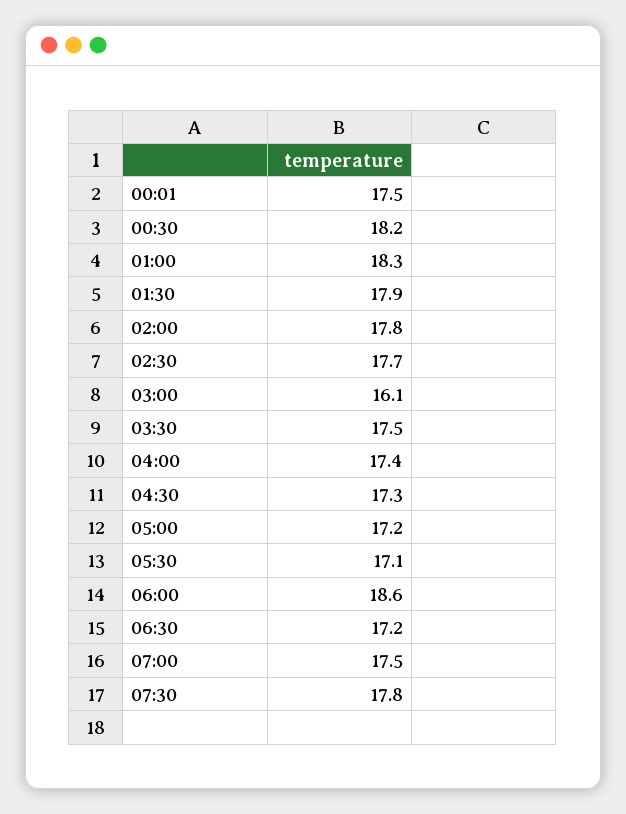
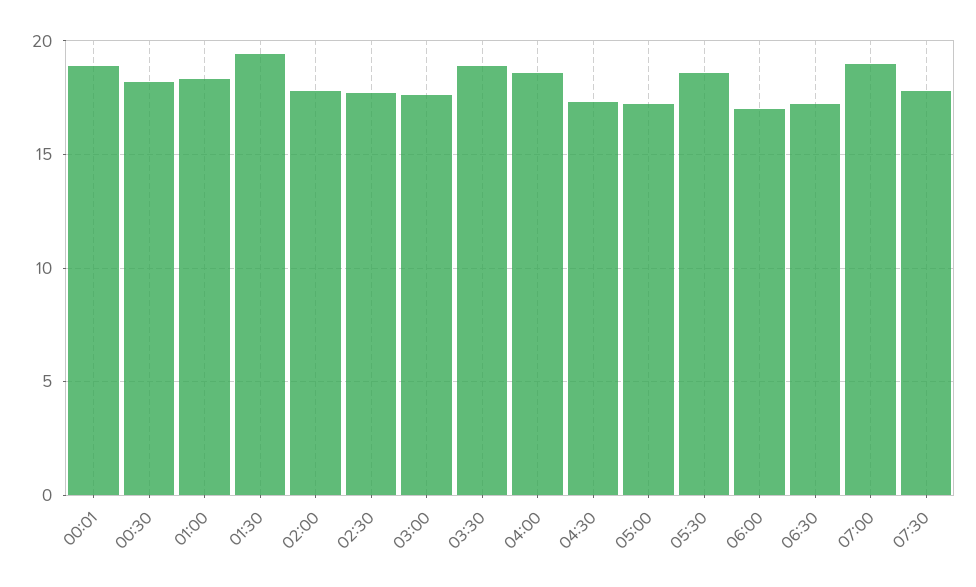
00:01: 17.5 -> 19
01:30: 17.9 -> 19.5
03:00: 16.1 -> 17.5
03:30: 17.5 -> 19
04:00: 17.4 -> 18.5
05:30: 17.1 -> 18.5
06:00: 18.6 -> 17
07:00: 17.5 -> 19

